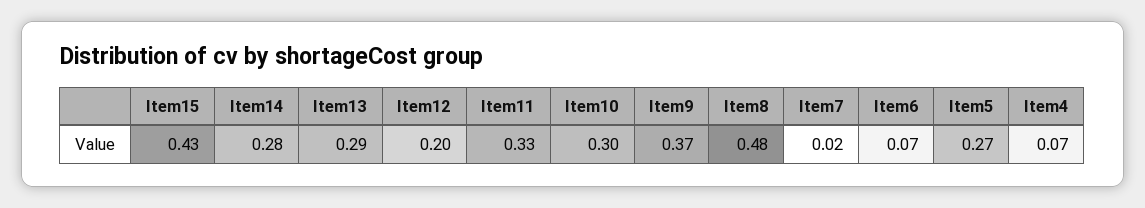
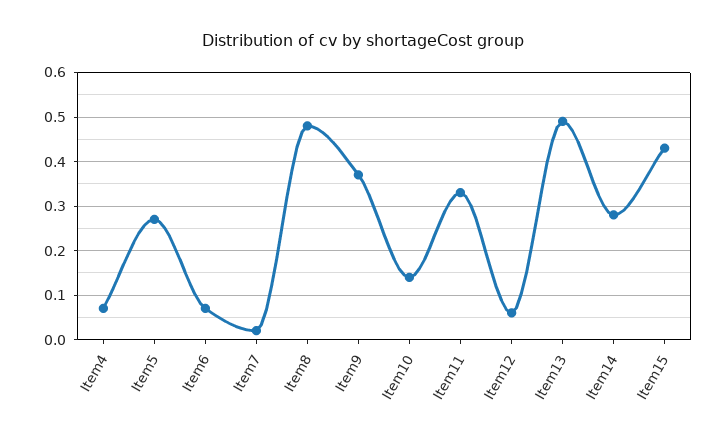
Item13: 0.29 -> 0.5
Item12: 0.2 -> 0.05
Item10: 0.3 -> 0.15

